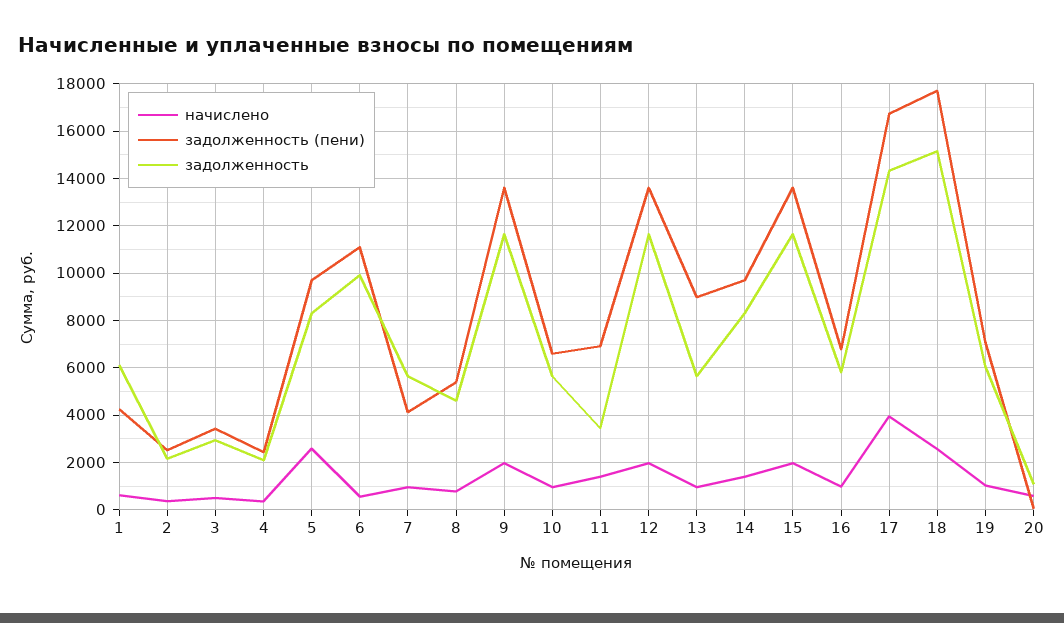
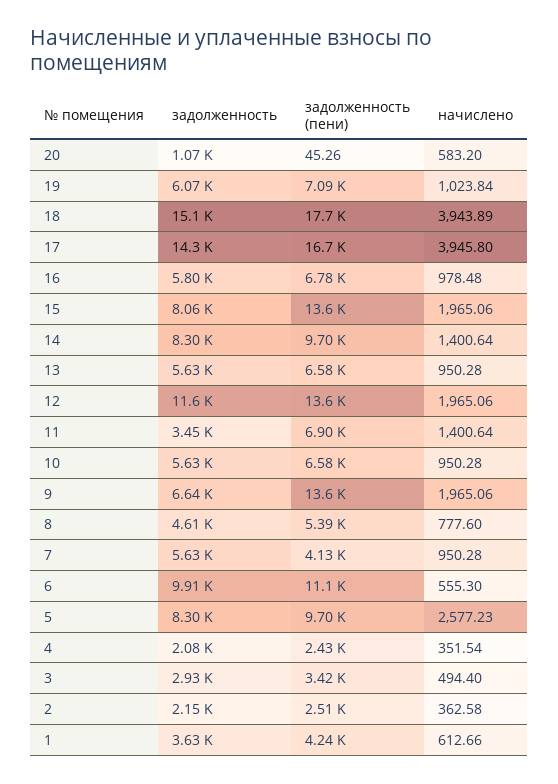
задолженность, 1: 6000 -> 3630
задолженность, 9: 11500 -> 6640
задолженность (пени), 13: 9000 -> 6580
задолженность, 15: 11500 -> 8060
начислено, 18: 2500 -> 3943.89

